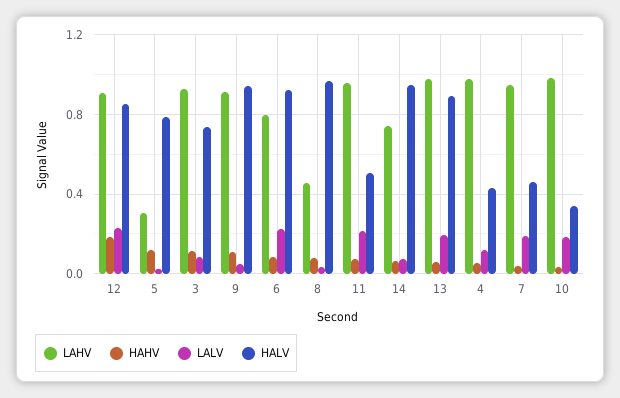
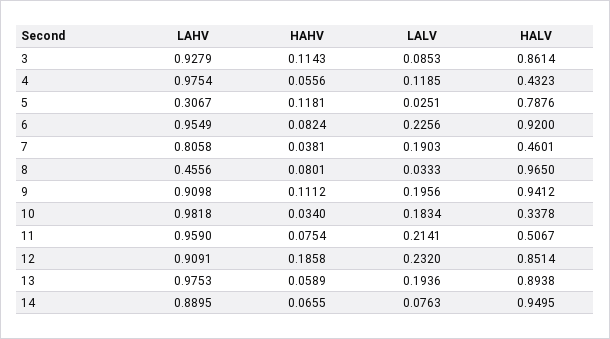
HALV, 3: 0.75 -> 0.8614
LALV, 9: 0.05 -> 0.1956
LAHV, 6: 0.8 -> 0.9549
LAHV, 14: 0.75 -> 0.8895
LAHV, 7: 0.95 -> 0.8058

